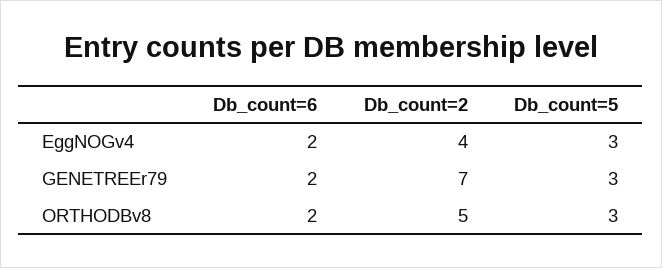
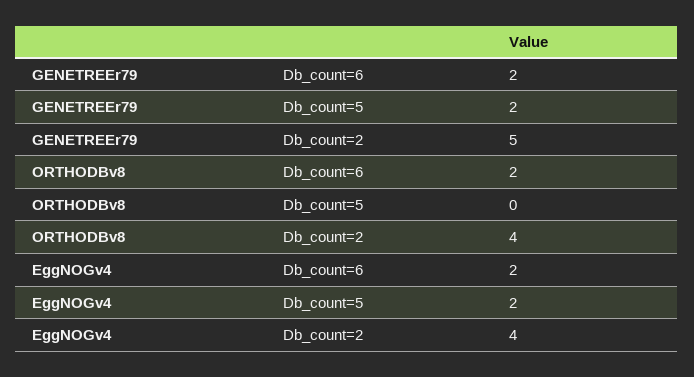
Db_count=5, EggNOGv4: 3 -> 2
Db_count=2, GENETREEr79: 7 -> 5
Db_count=5, GENETREEr79: 3 -> 2
Db_count=2, ORTHODBv8: 5 -> 4
Db_count=5, ORTHODBv8: 3 -> 0

